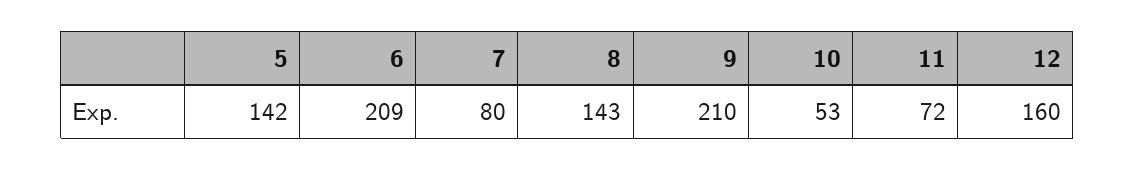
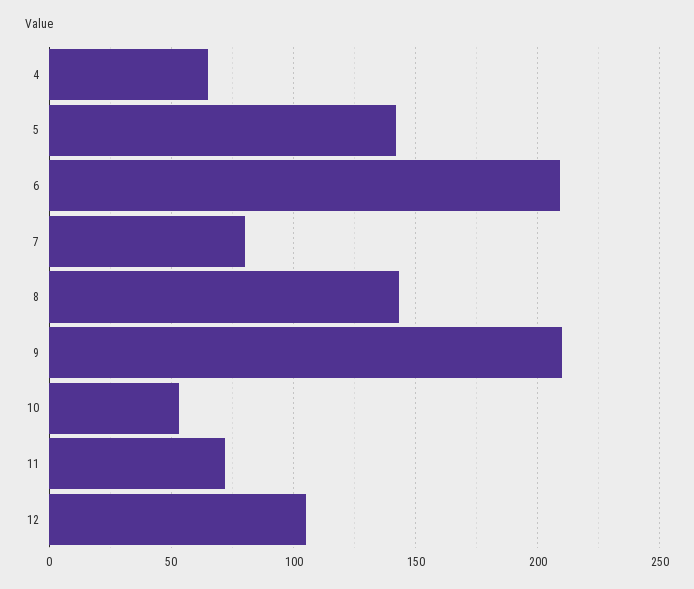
12: 160 -> 105
4: none -> 65

